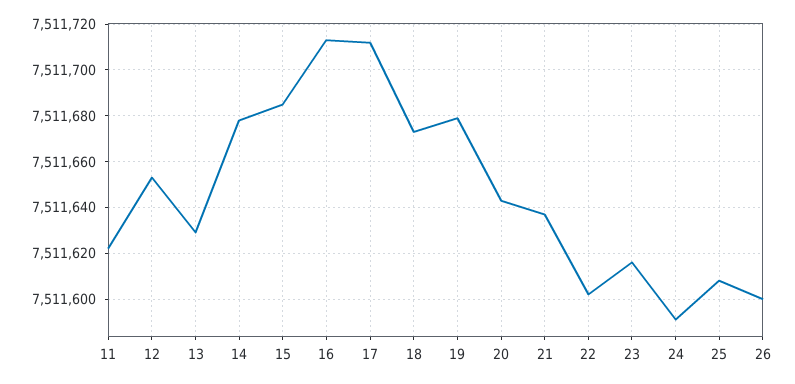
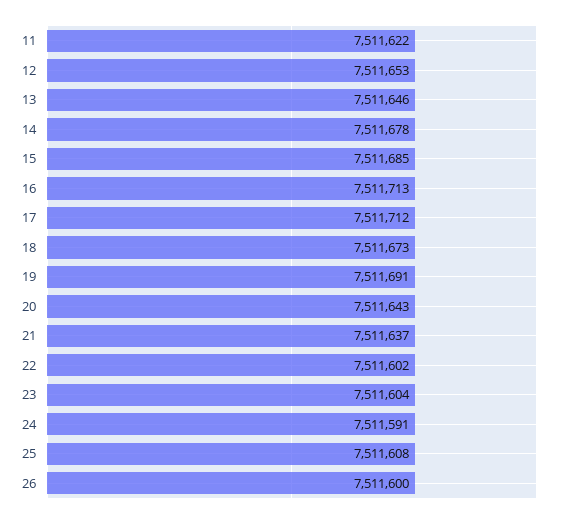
13: 7511630 -> 7511646
19: 7511680 -> 7511691
23: 7511615 -> 7511604

